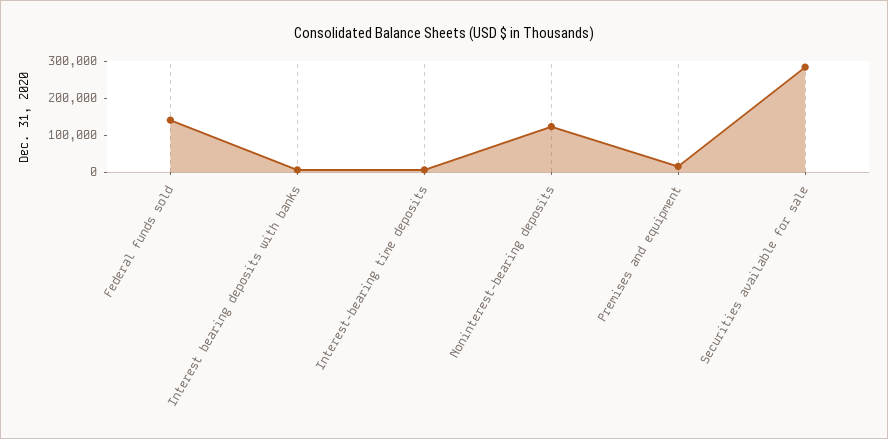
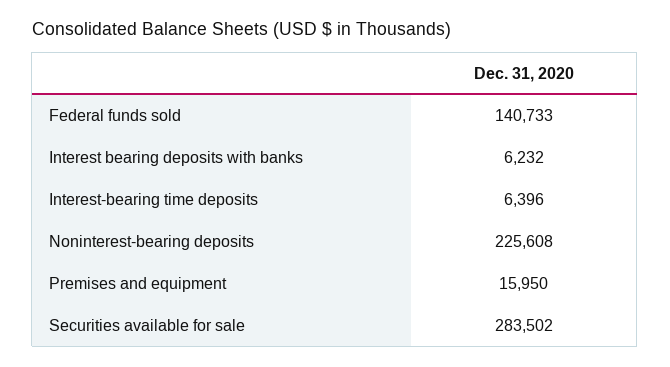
Noninterest-bearing deposits: 125000 -> 225608

